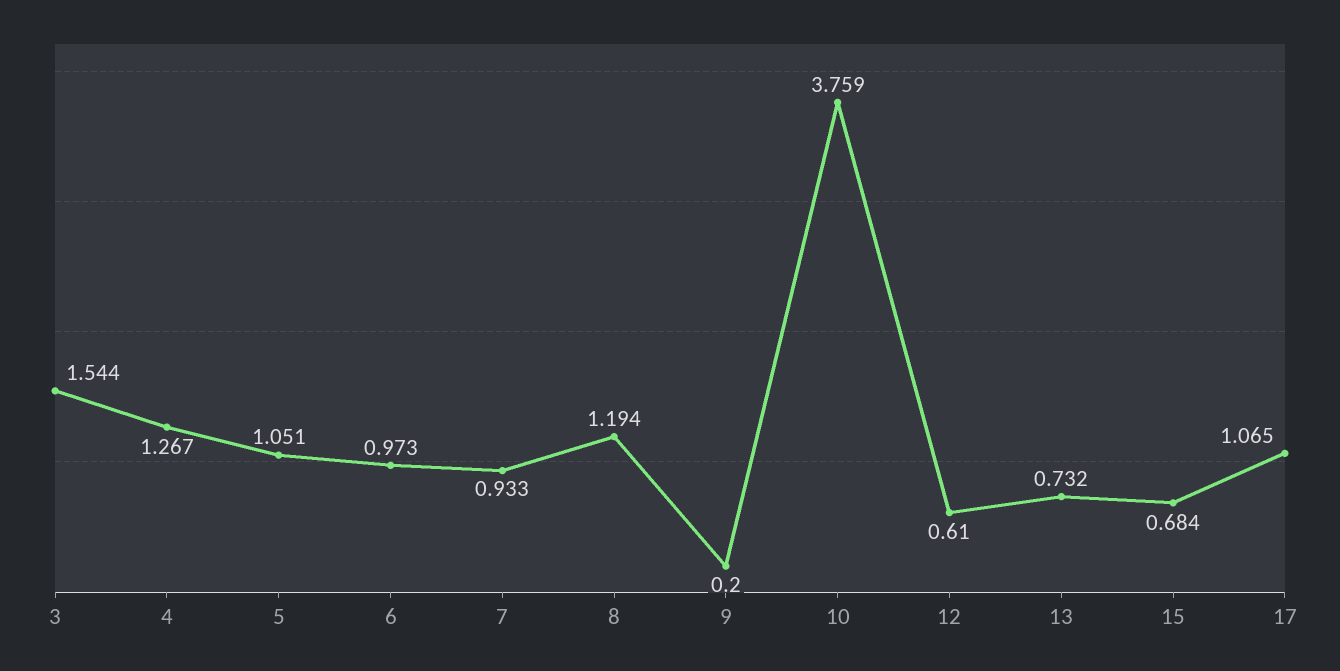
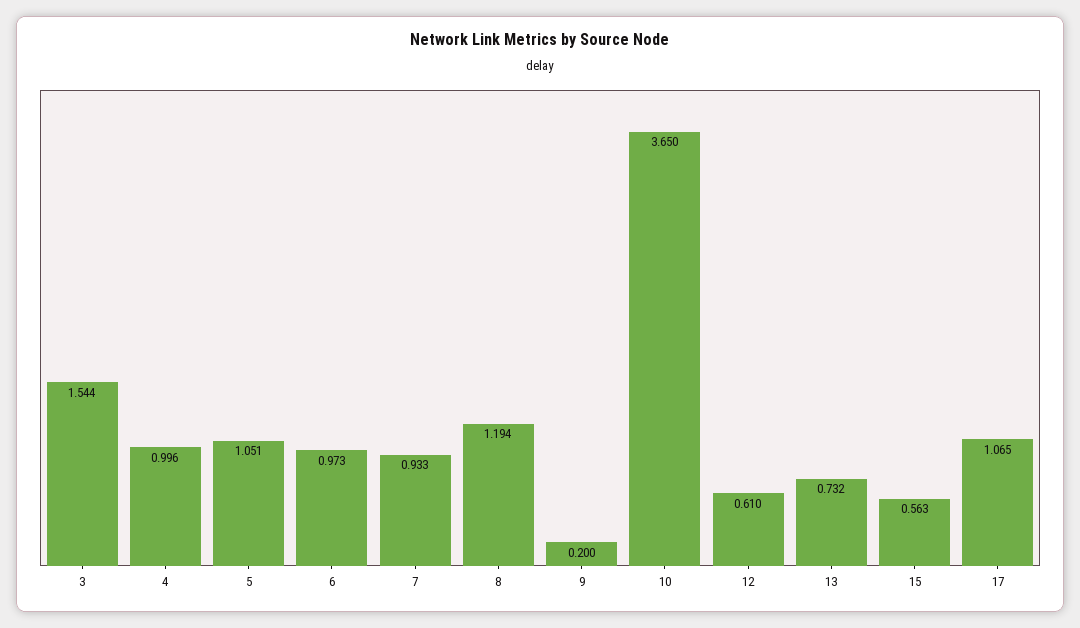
4: 1.267 -> 0.996
10: 3.759 -> 3.65
15: 0.684 -> 0.563

